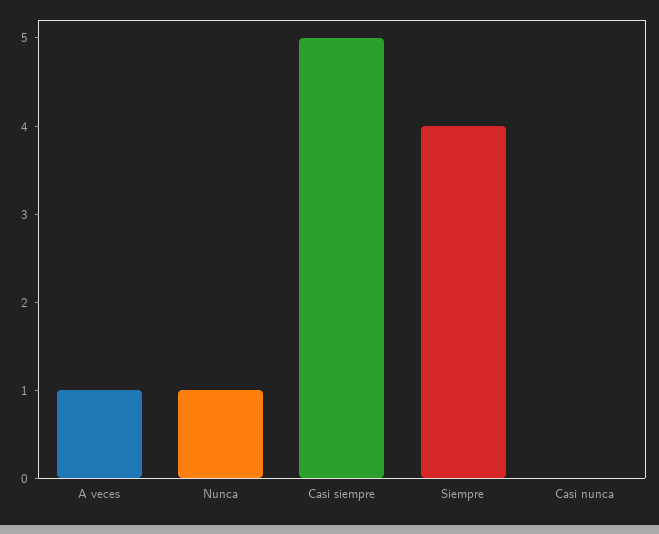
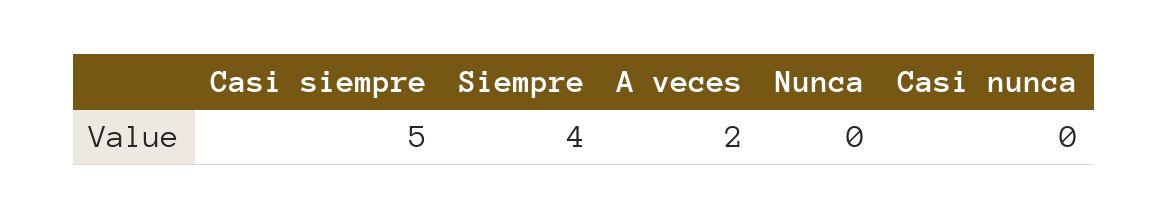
A veces: 1 -> 2
Nunca: 1 -> 0

